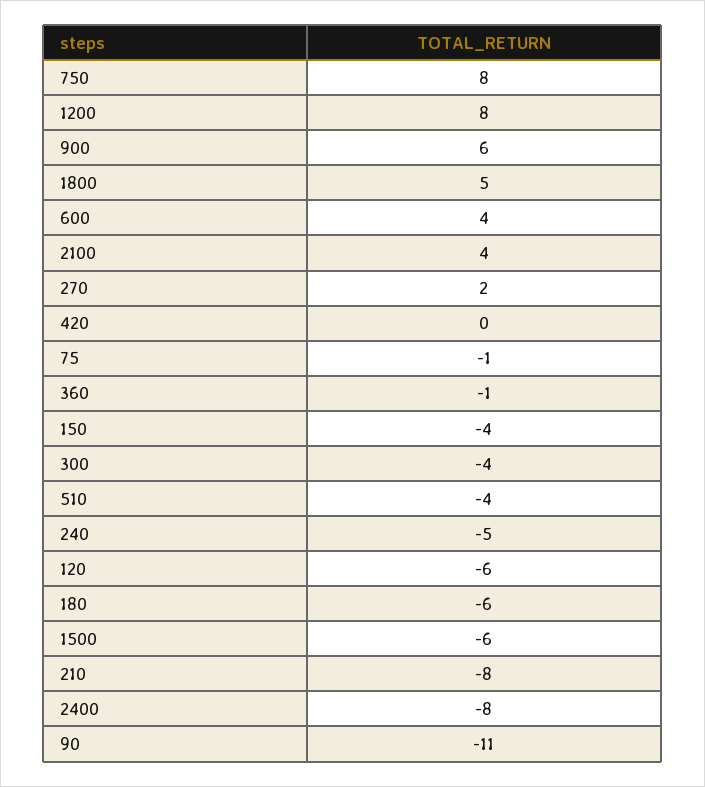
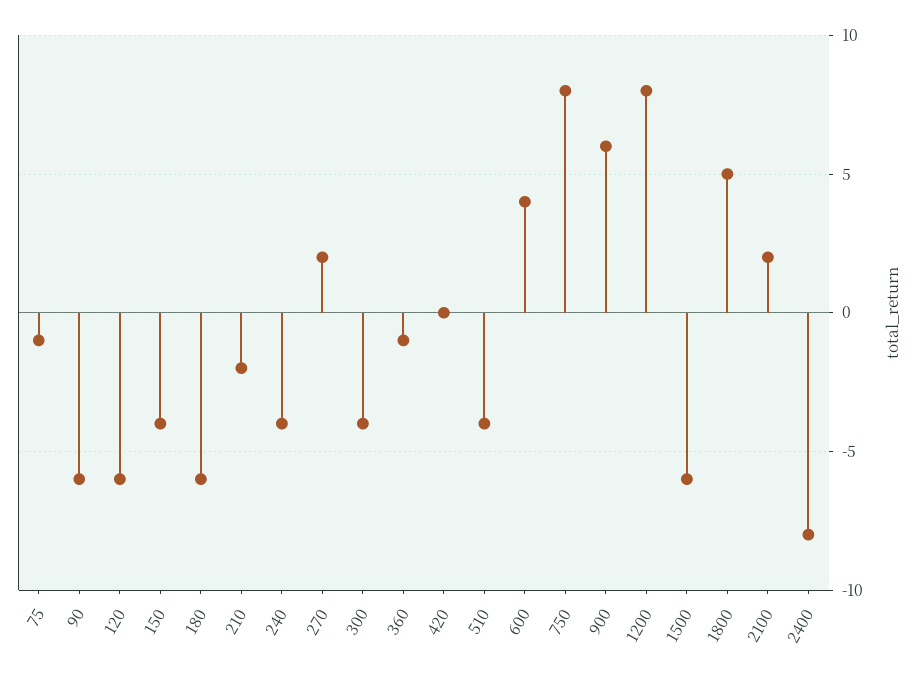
2100: 4 -> 2
240: -5 -> -4
210: -8 -> -2
90: -11 -> -6

